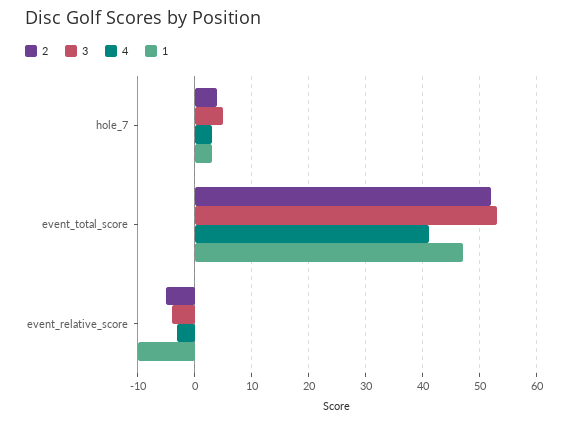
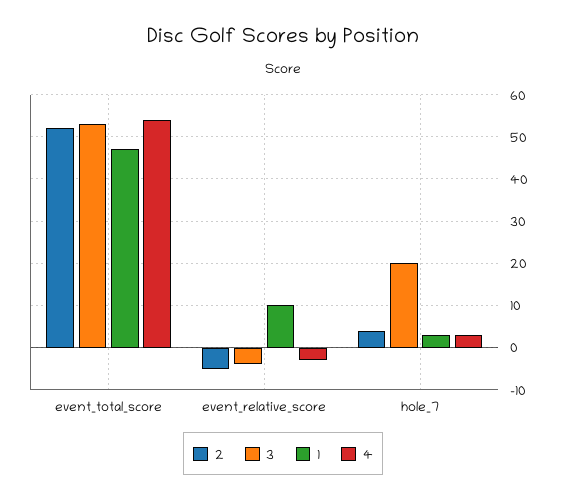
3, hole_7: 5 -> 20
4, event_total_score: 40 -> 55
1, event_relative_score: -10 -> 10

